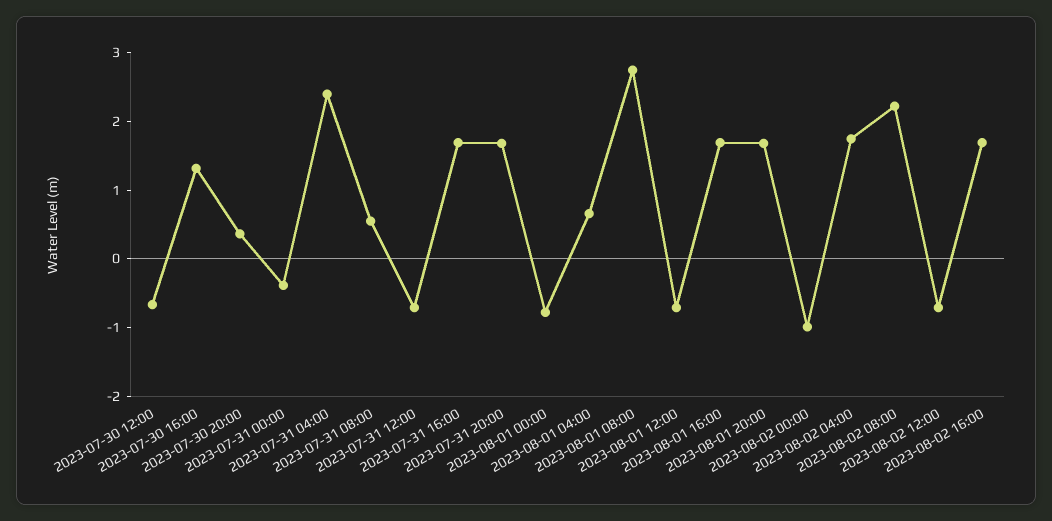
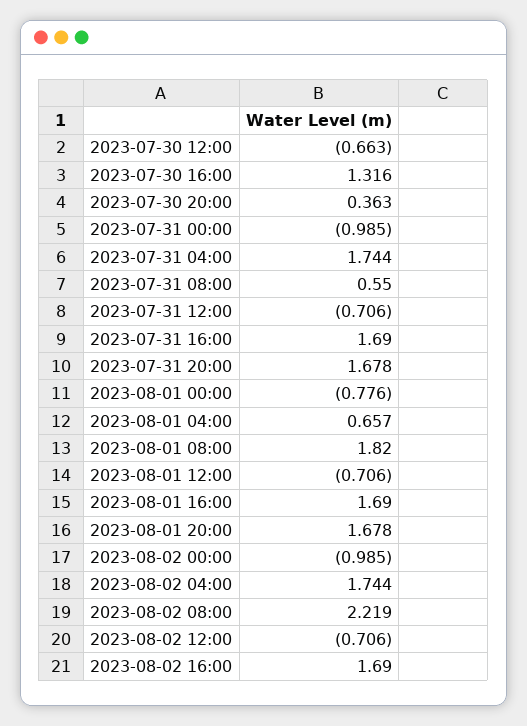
2023-07-31 00:00: -0.4 -> -0.985
2023-07-31 04:00: 2.4 -> 1.744
2023-08-01 08:00: 2.8 -> 1.82

